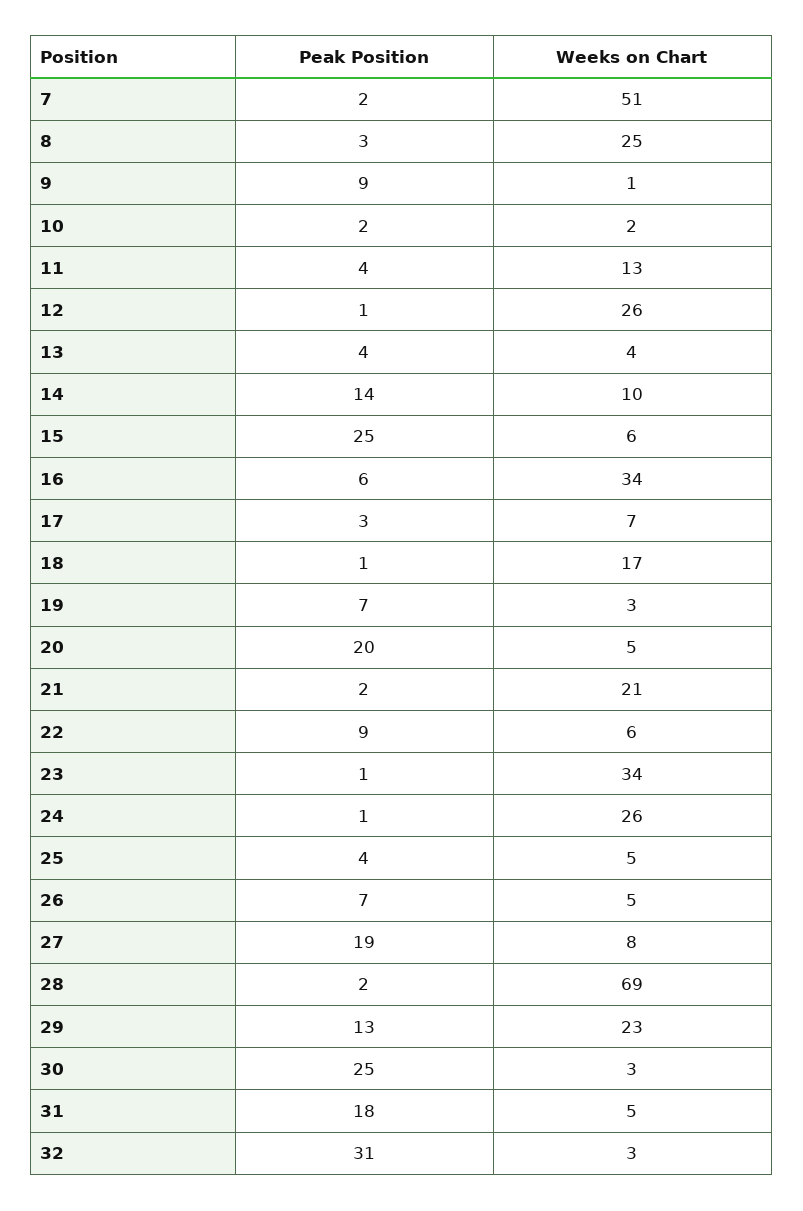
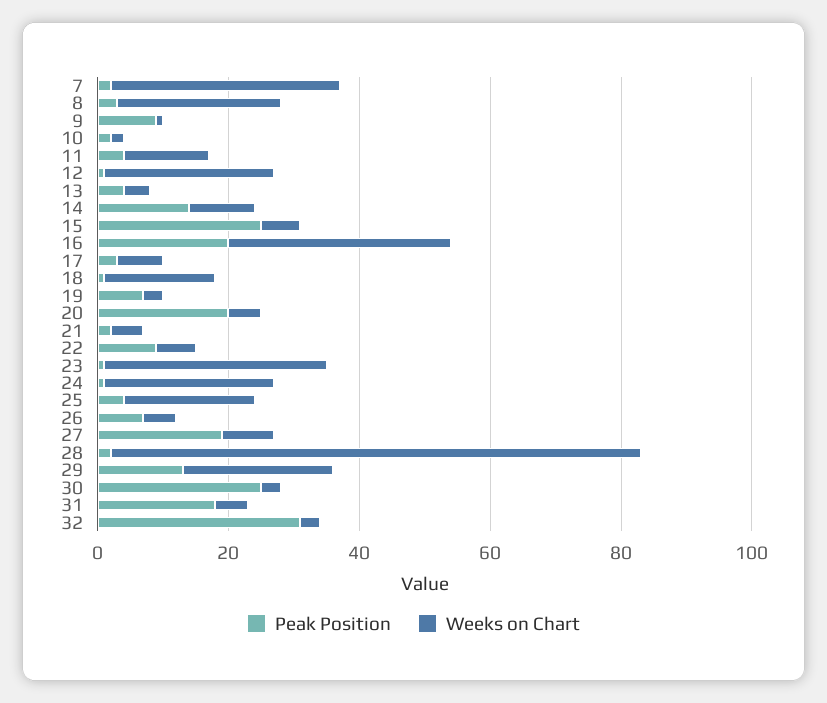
Weeks on Chart, 7: 51 -> 35
Peak Position, 16: 6 -> 20
Weeks on Chart, 21: 21 -> 5
Weeks on Chart, 25: 5 -> 20
Weeks on Chart, 28: 69 -> 80

